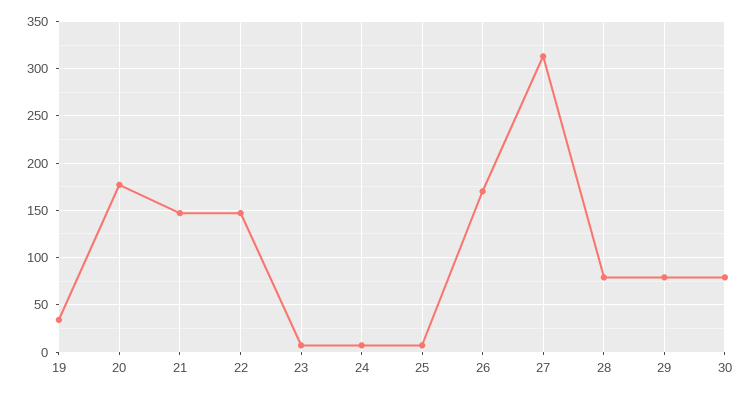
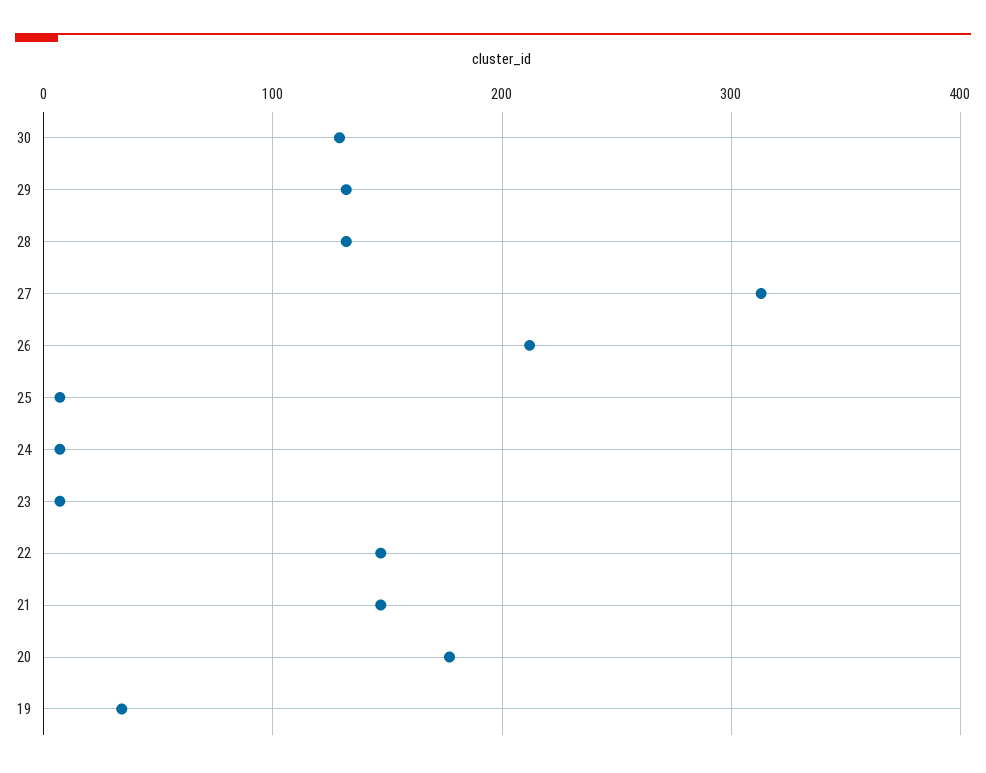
26: 170 -> 210
28: 80 -> 130
29: 80 -> 130
30: 80 -> 130

